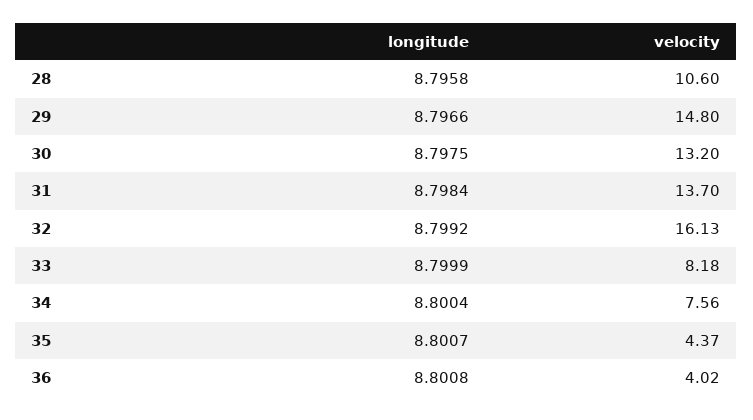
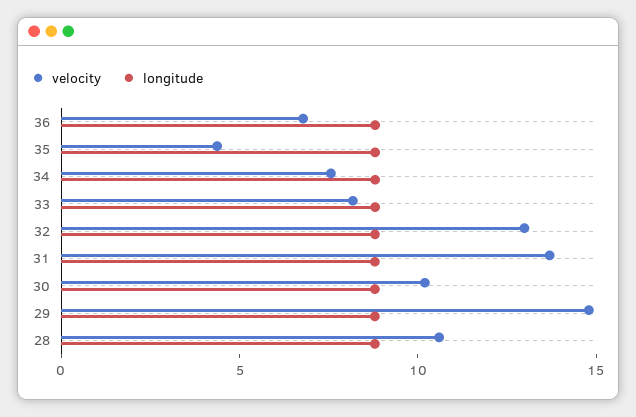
velocity, 30: 13.2 -> 10
velocity, 32: 16.13 -> 13
velocity, 36: 4.02 -> 7

